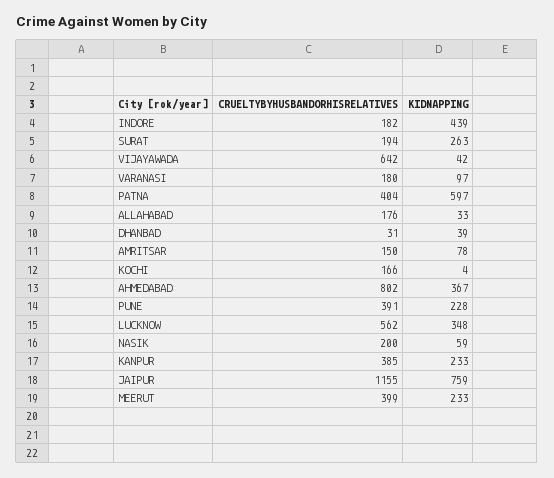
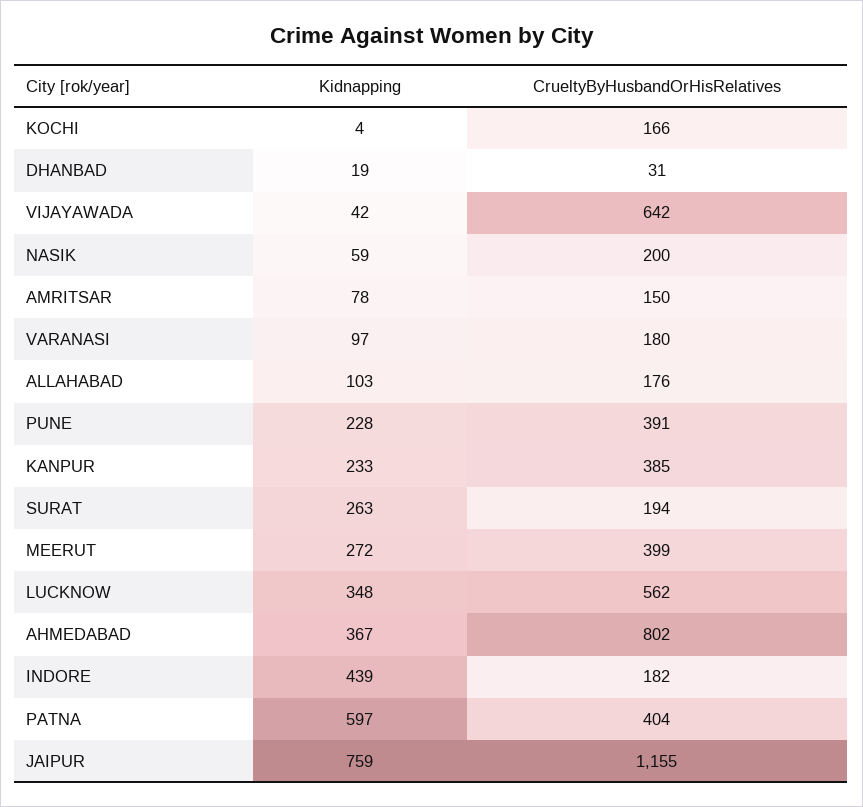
KIDNAPPING, ALLAHABAD: 33 -> 103
KIDNAPPING, DHANBAD: 39 -> 19
KIDNAPPING, MEERUT: 233 -> 272

